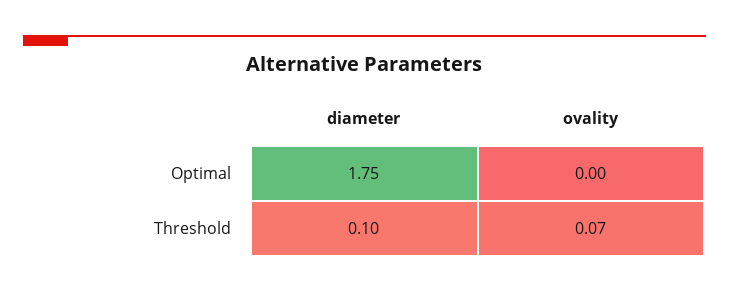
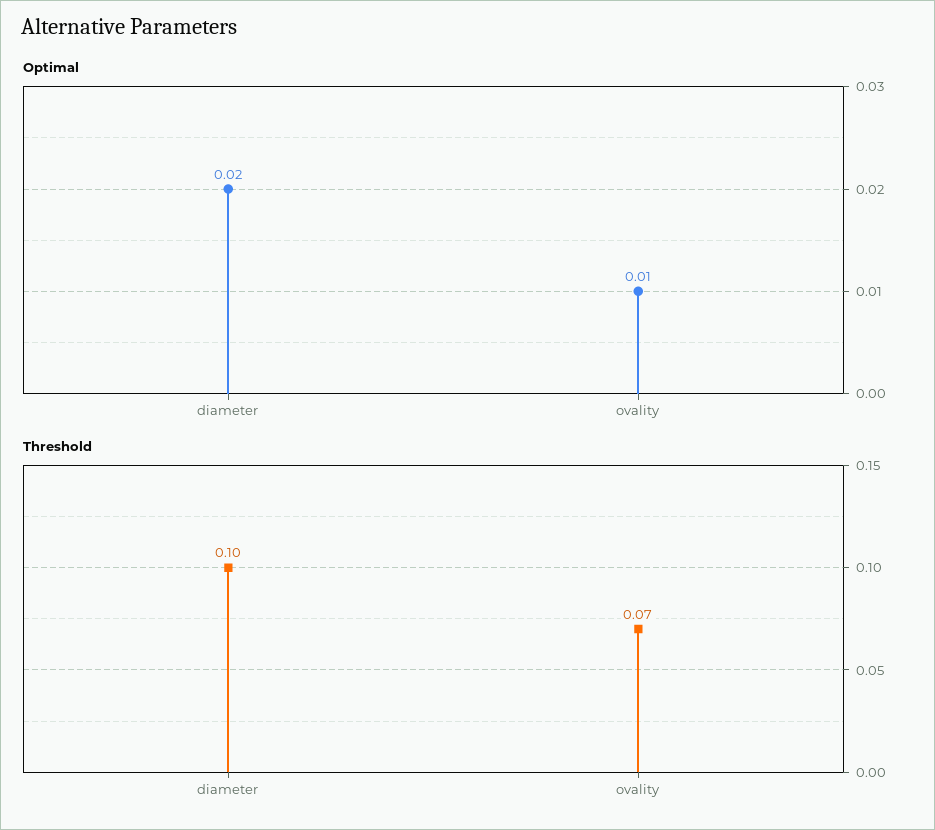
Optimal, diameter: 1.75 -> 0.02
Optimal, ovality: 0 -> 0.01

